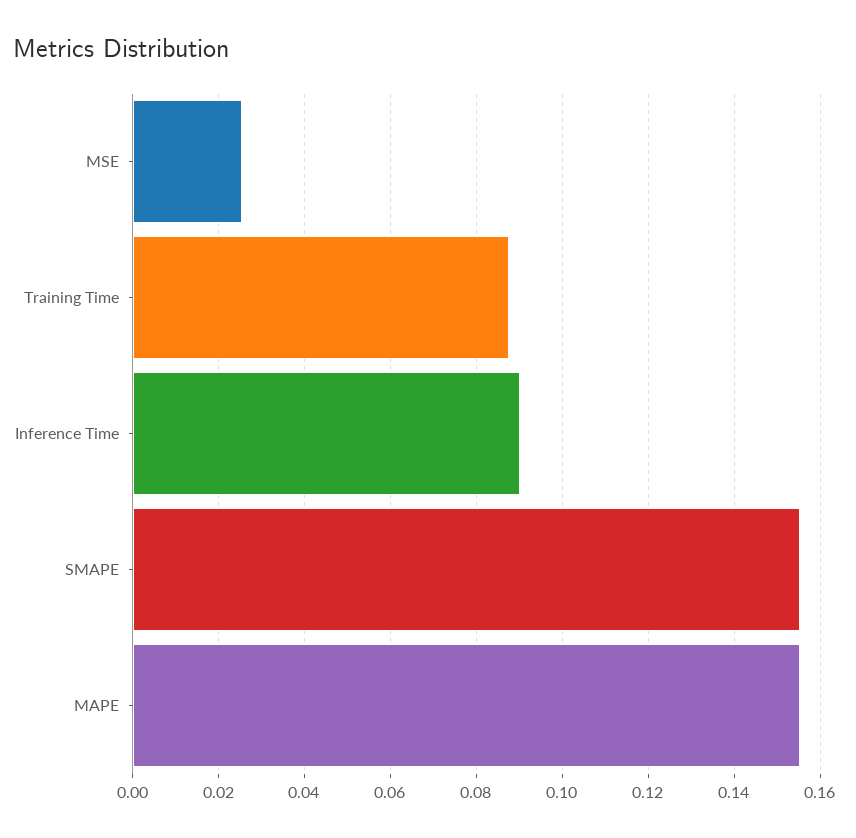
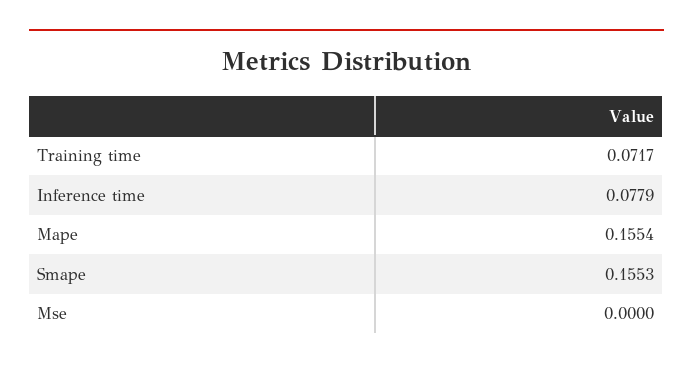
MSE: 0.026 -> 0
Training Time: 0.088 -> 0.0717
Inference Time: 0.09 -> 0.0779

